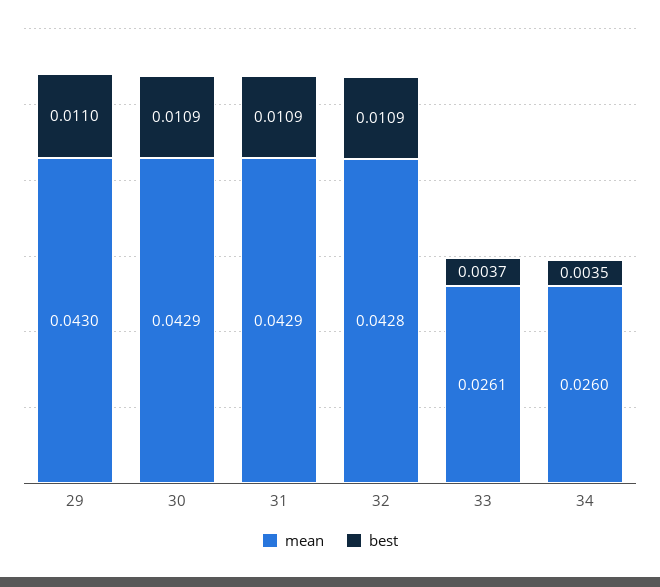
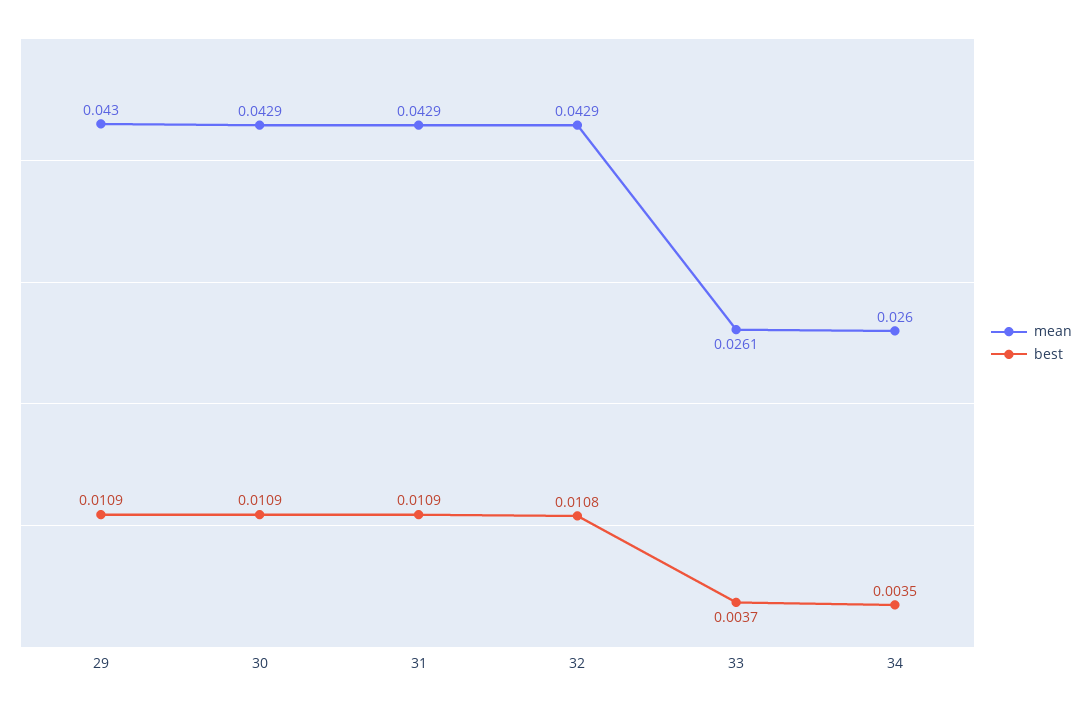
best, 29: 0.011 -> 0.0109
mean, 32: 0.0428 -> 0.0429
best, 32: 0.0109 -> 0.0108

